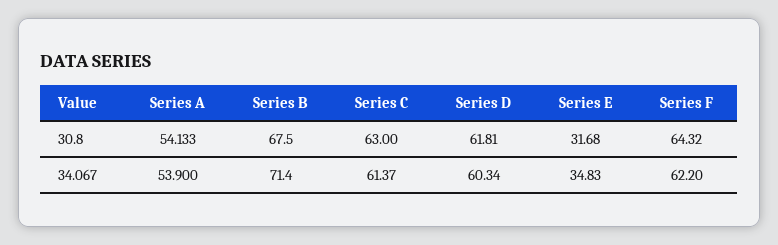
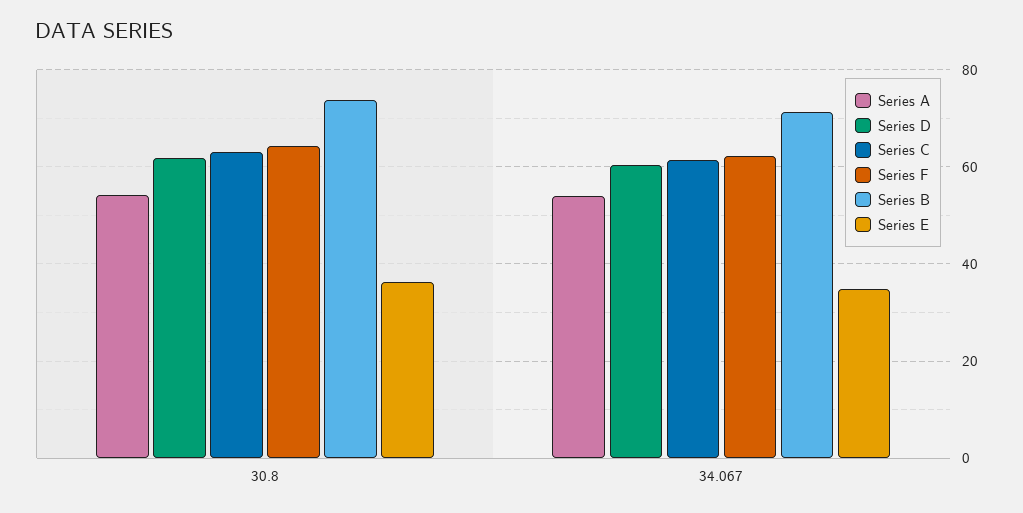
Series B, 30.8: 67.5 -> 74
Series E, 30.8: 31.68 -> 36

